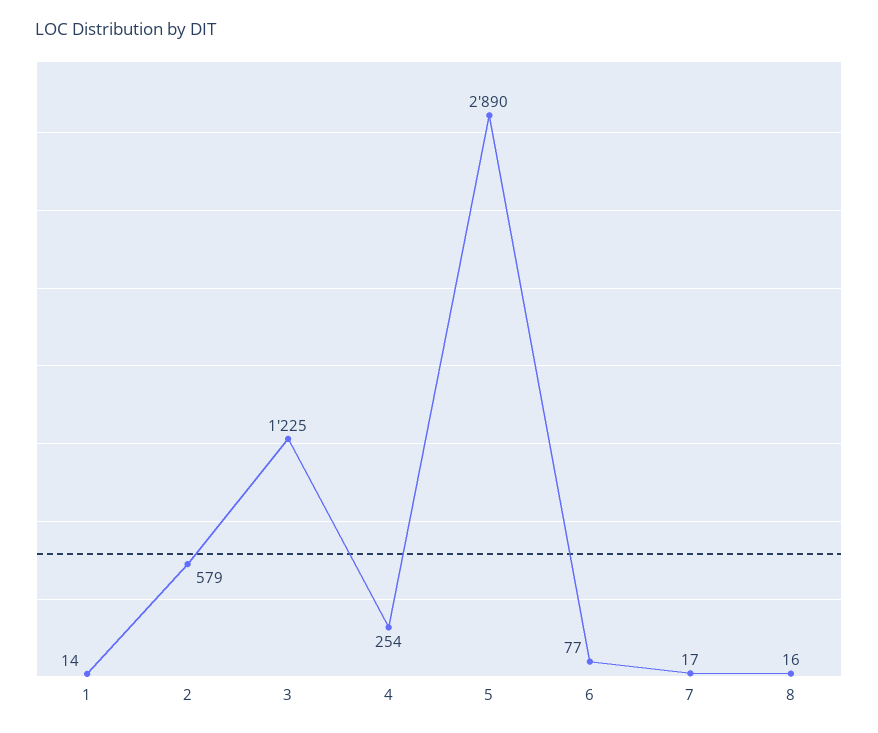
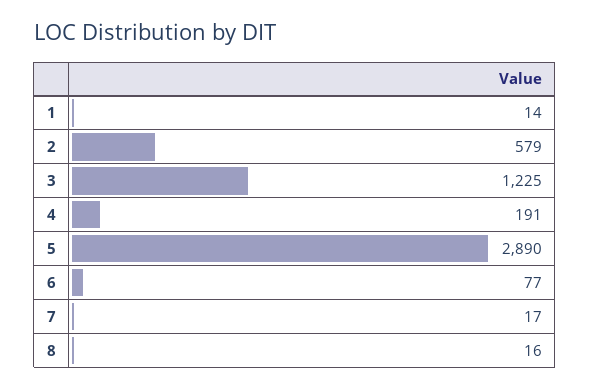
4: 254 -> 191

